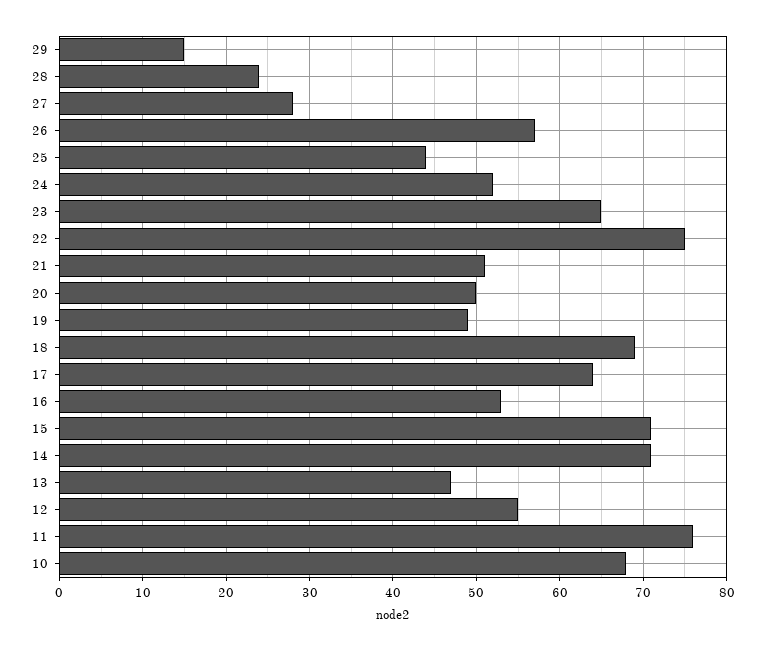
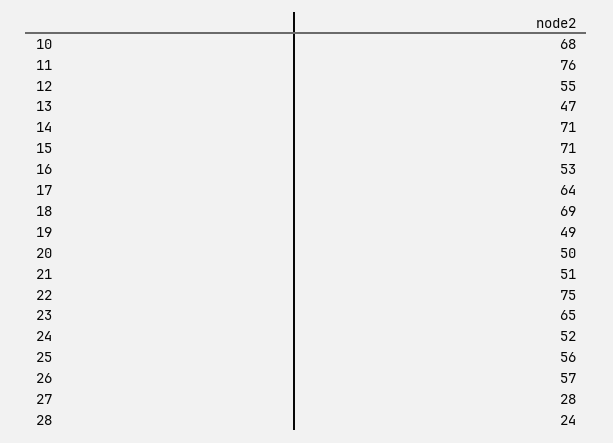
29: 15 -> none
25: 44 -> 56

